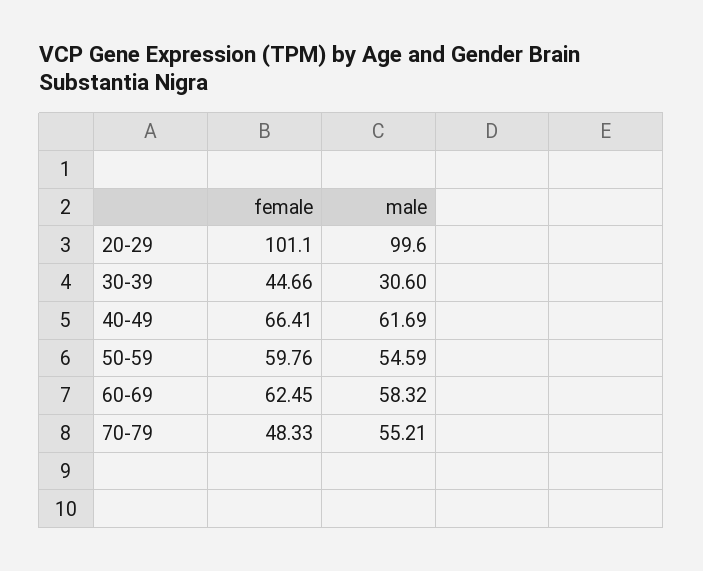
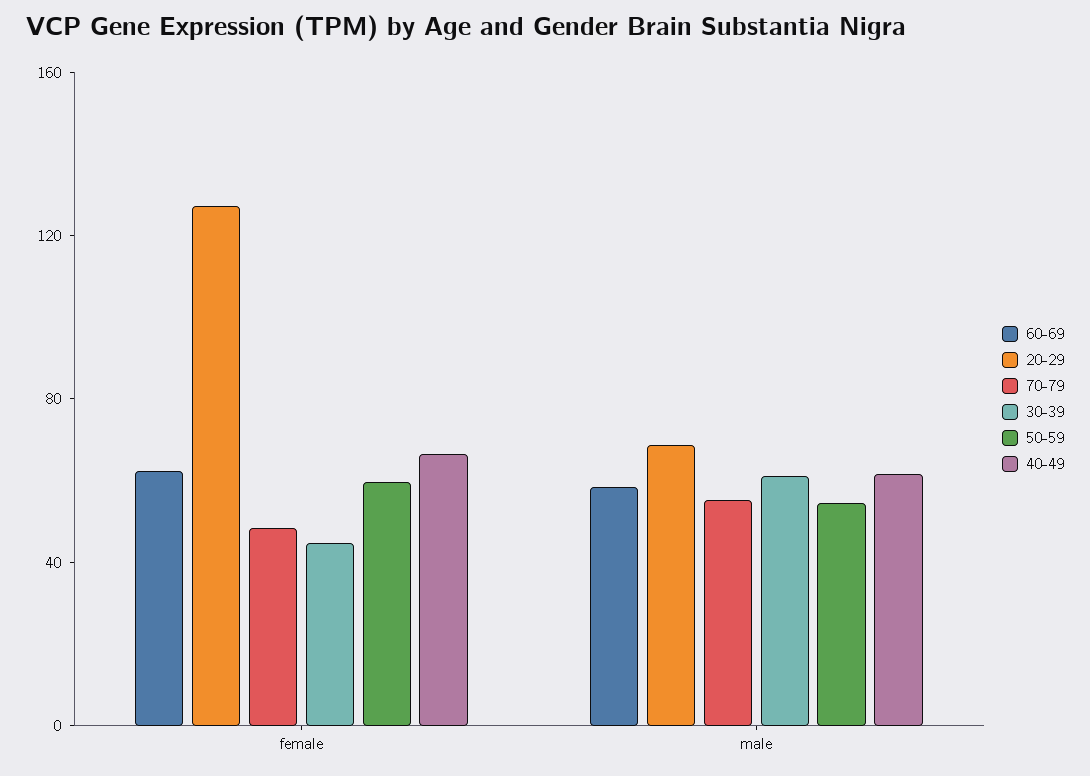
20-29, female: 101.1 -> 130
20-29, male: 99.6 -> 70
30-39, male: 30.6 -> 60

